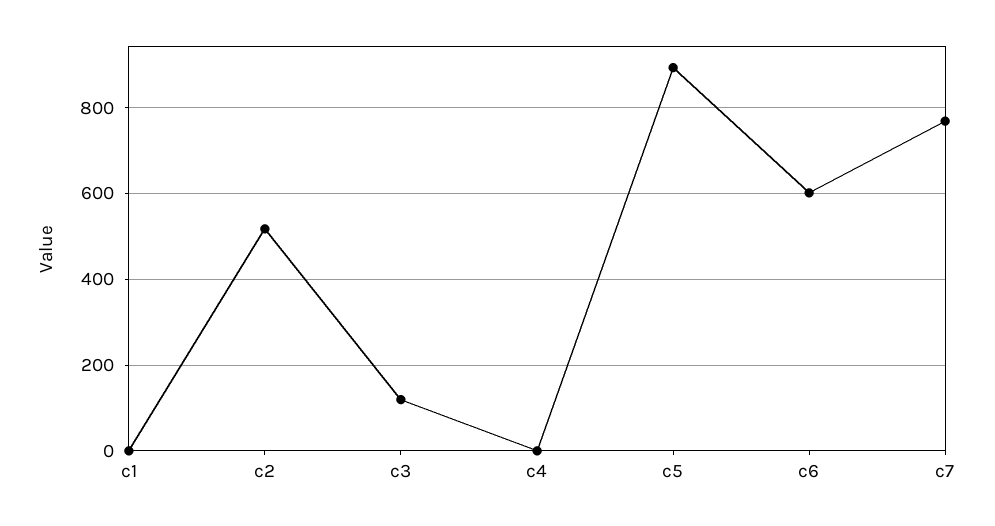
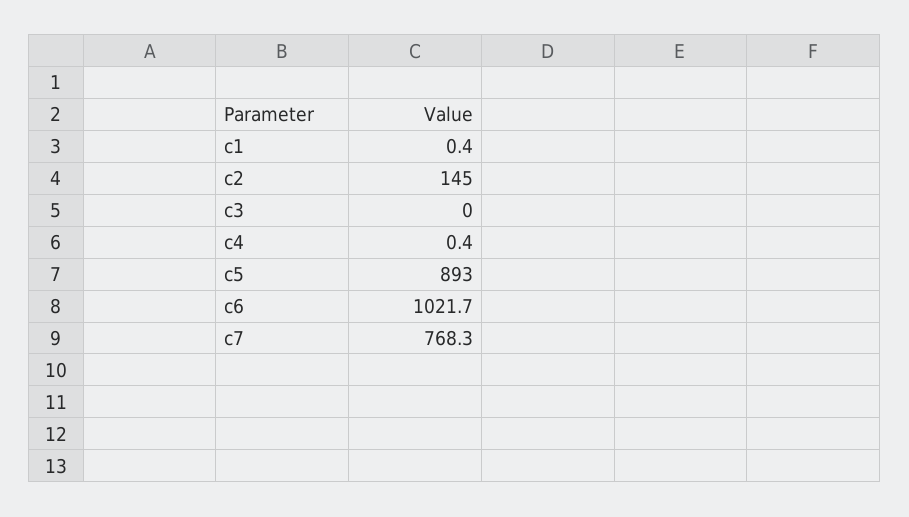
c2: 520 -> 145
c3: 120 -> 0
c6: 600 -> 1021.7

